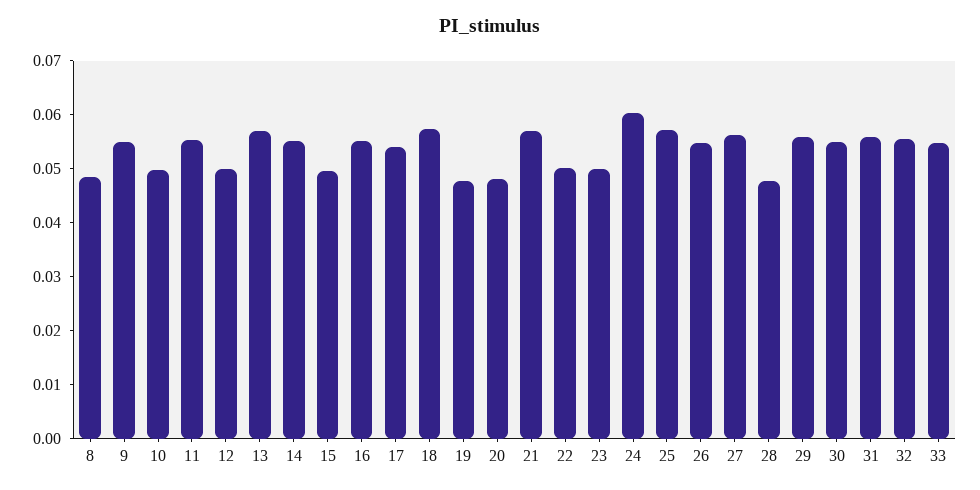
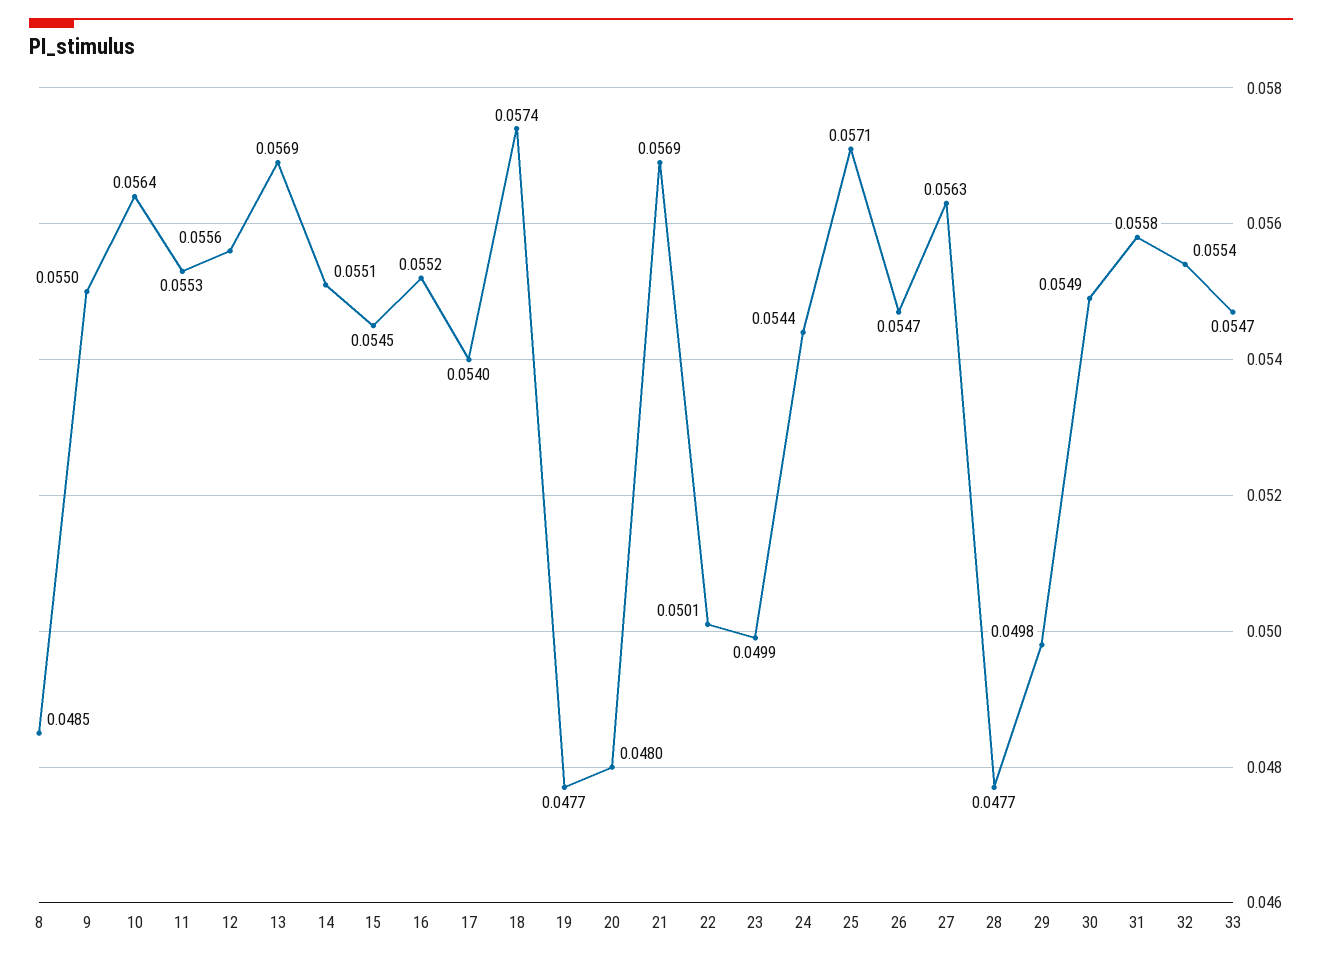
10: 0.05 -> 0.0564
12: 0.05 -> 0.0556
15: 0.05 -> 0.0545
24: 0.06 -> 0.0544
29: 0.056 -> 0.0498

